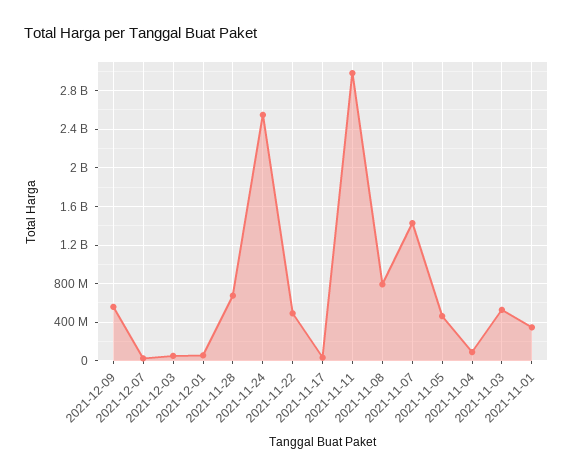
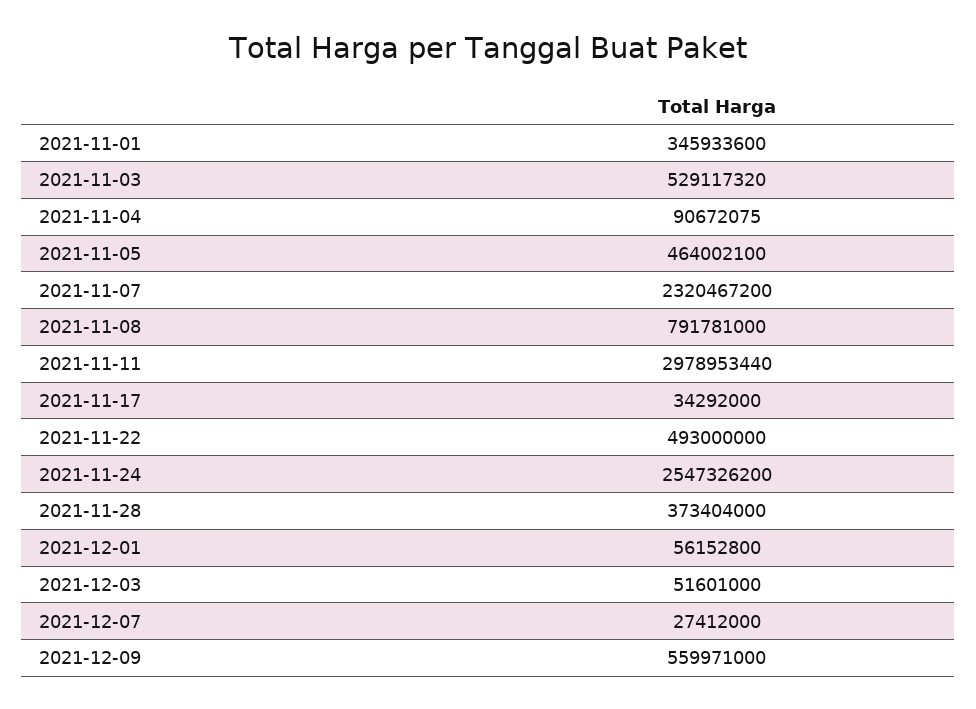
2021-11-28: 700000000 -> 373404000
2021-11-07: 1400000000 -> 2320467200

